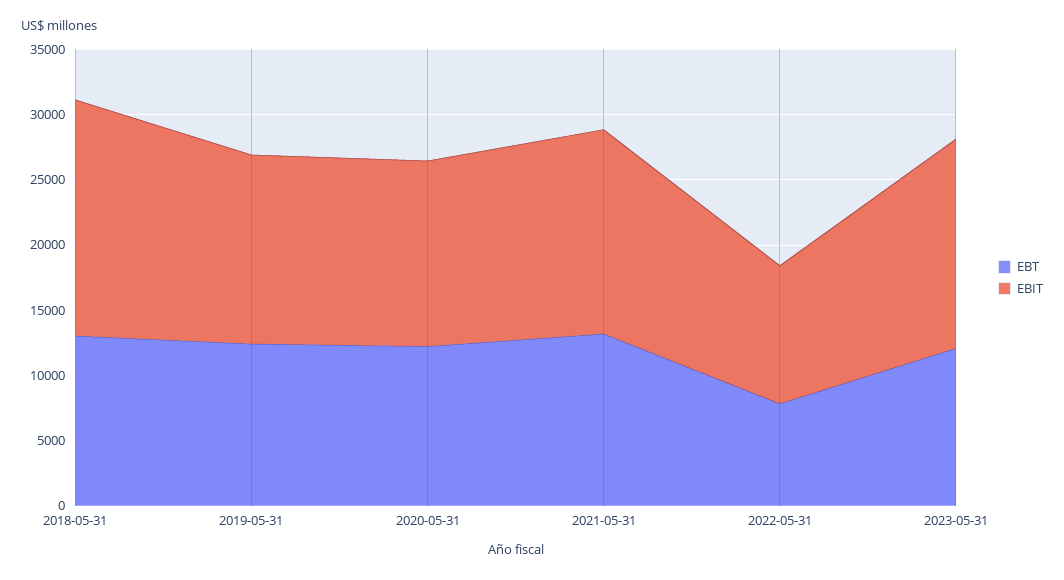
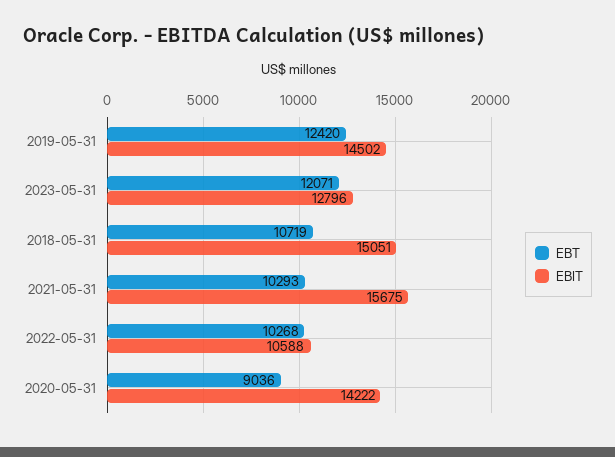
EBT, 2018-05-31: 13000 -> 10719
EBIT, 2018-05-31: 18000 -> 15051
EBT, 2020-05-31: 12000 -> 9036
EBT, 2021-05-31: 13000 -> 10293
EBT, 2022-05-31: 8000 -> 10268
EBIT, 2023-05-31: 16000 -> 12796

